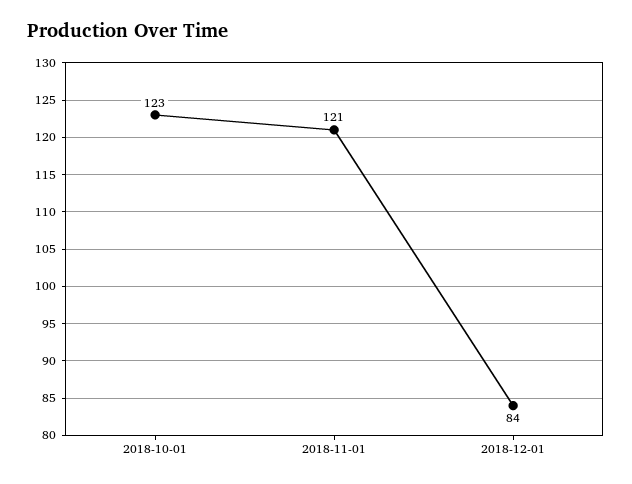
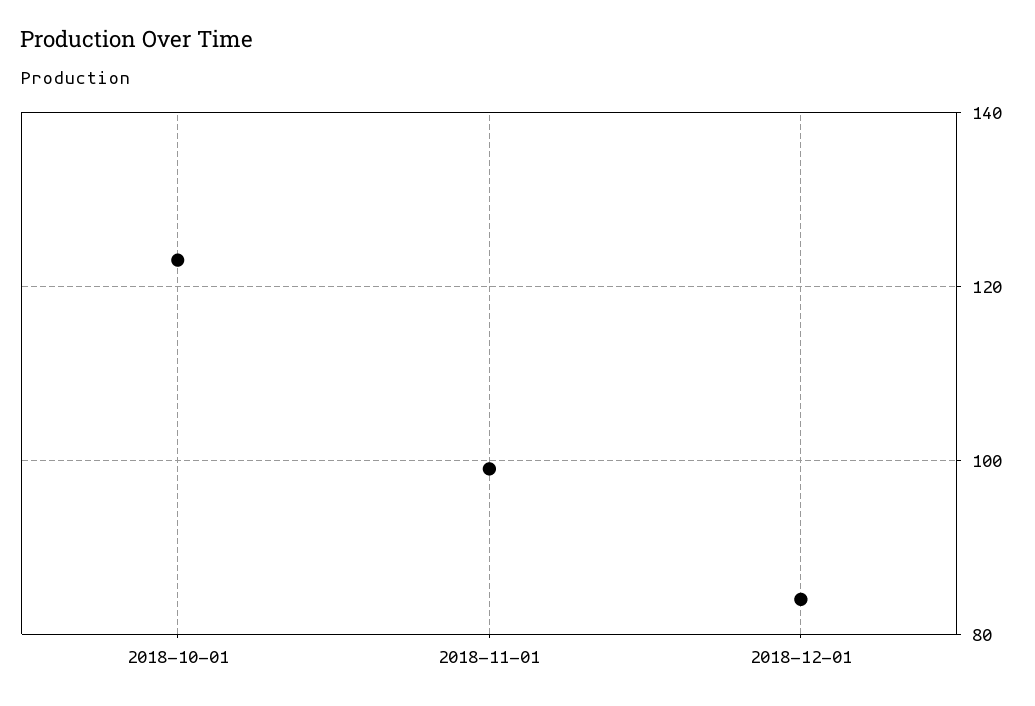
2018-11-01: 121 -> 100

